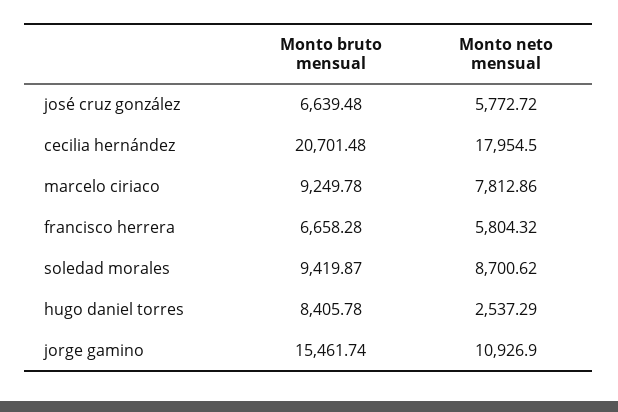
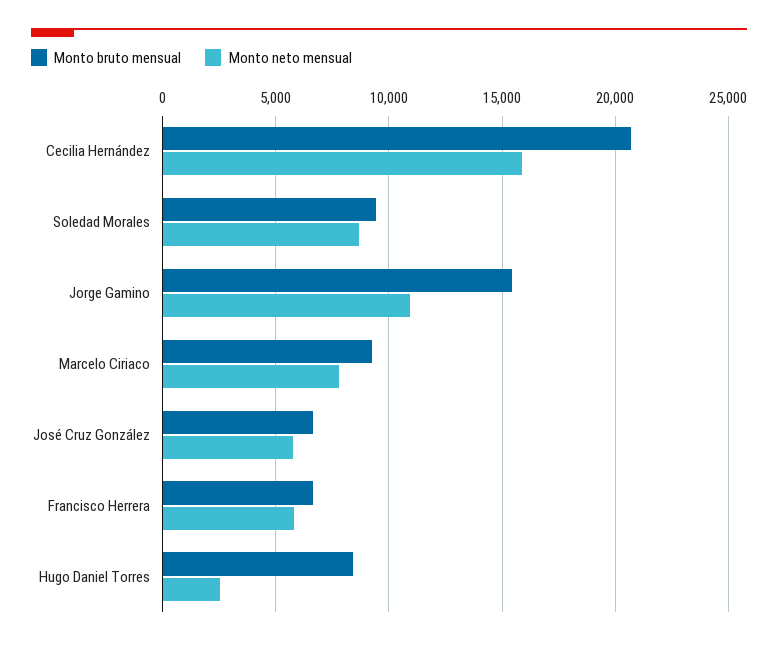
Monto neto mensual, cecilia hernández: 17954.5 -> 16000

